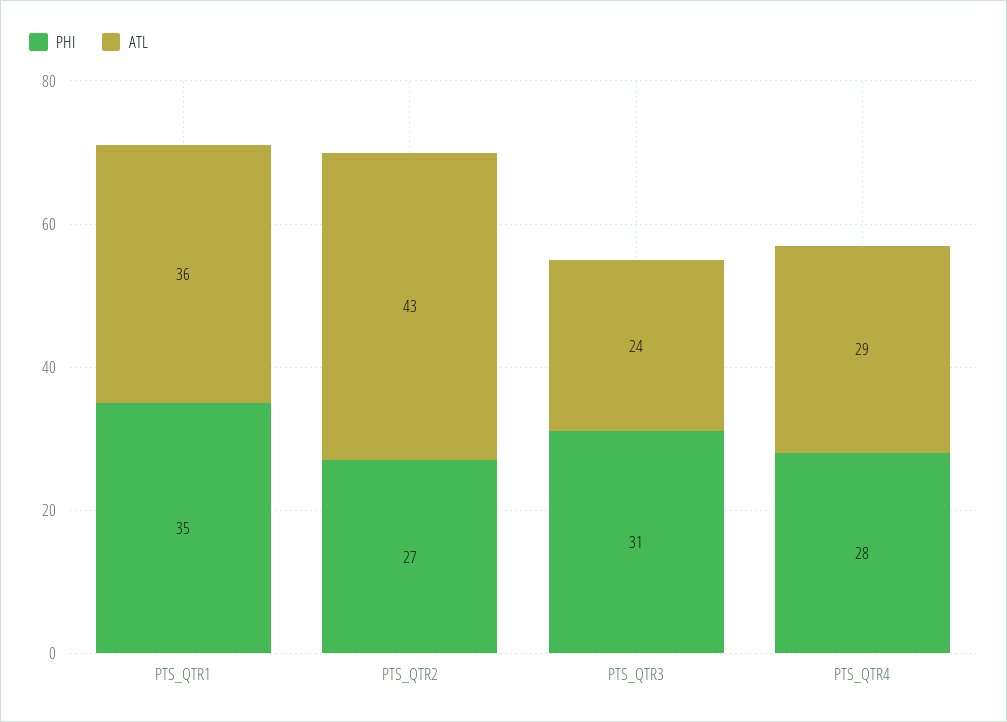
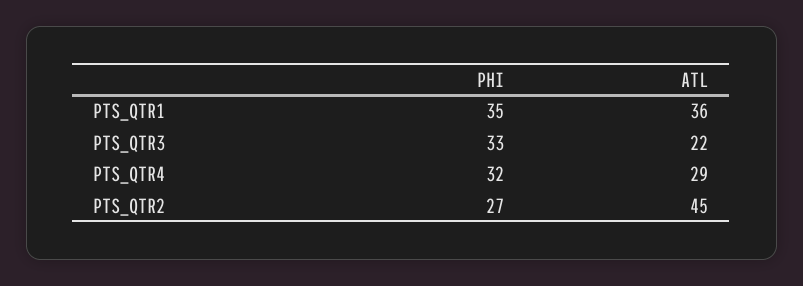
ATL, PTS_QTR2: 43 -> 45
PHI, PTS_QTR3: 31 -> 33
ATL, PTS_QTR3: 24 -> 22
PHI, PTS_QTR4: 28 -> 32

